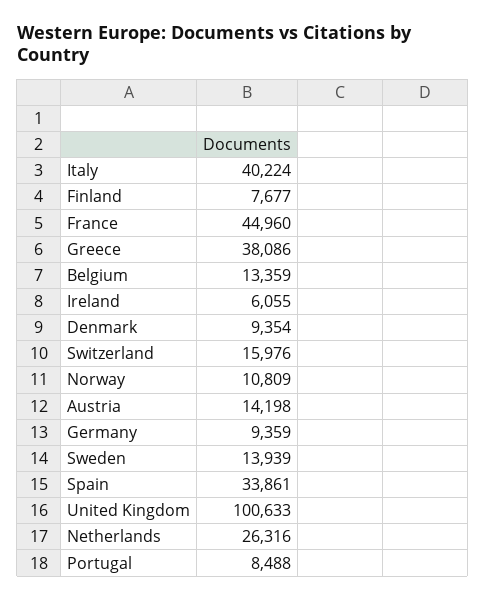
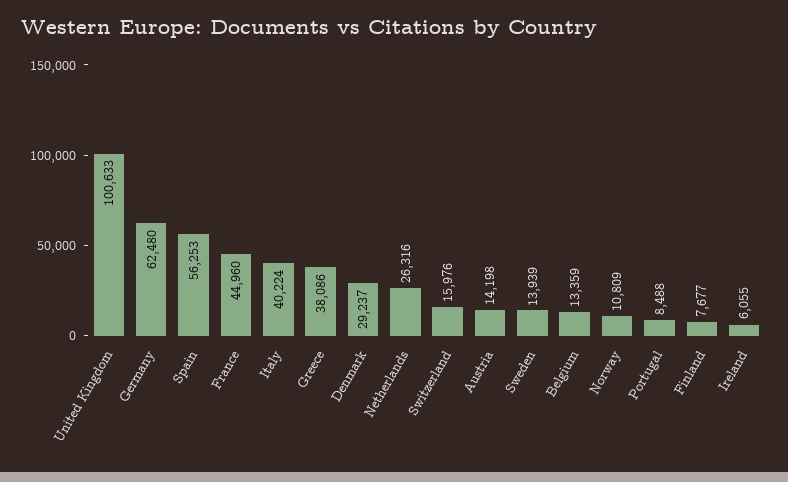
Denmark: 9354 -> 29237
Germany: 9359 -> 62480
Spain: 33861 -> 56253

